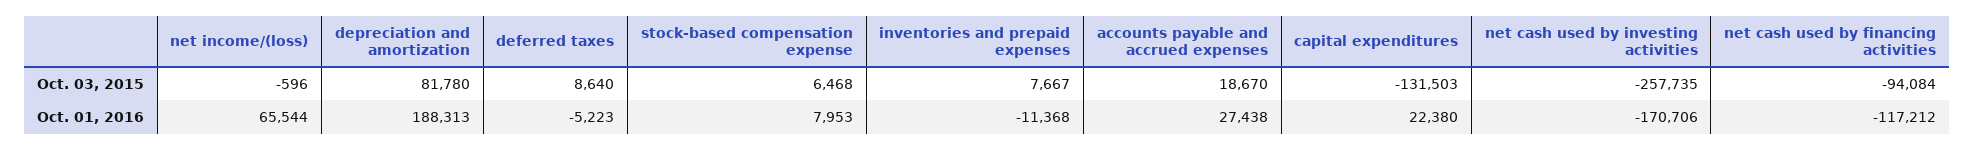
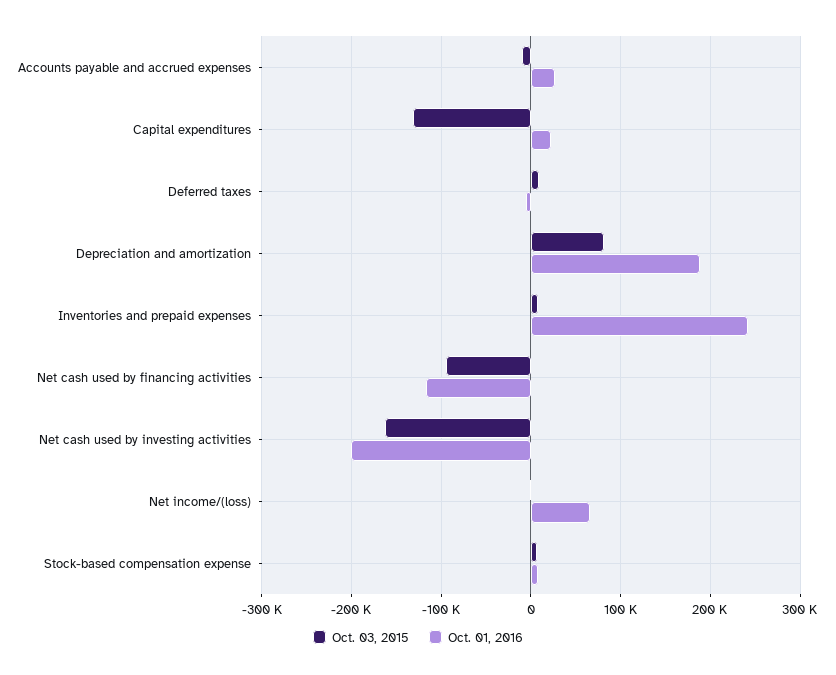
Oct. 03, 2015, accounts payable and accrued expenses: 18670 -> -10000
Oct. 03, 2015, net cash used by investing activities: -257735 -> -160000
Oct. 01, 2016, inventories and prepaid expenses: -11368 -> 240000
Oct. 01, 2016, net cash used by investing activities: -170706 -> -200000

